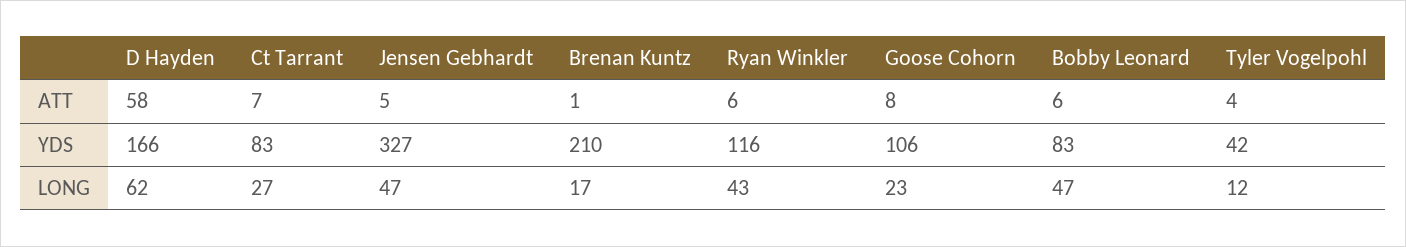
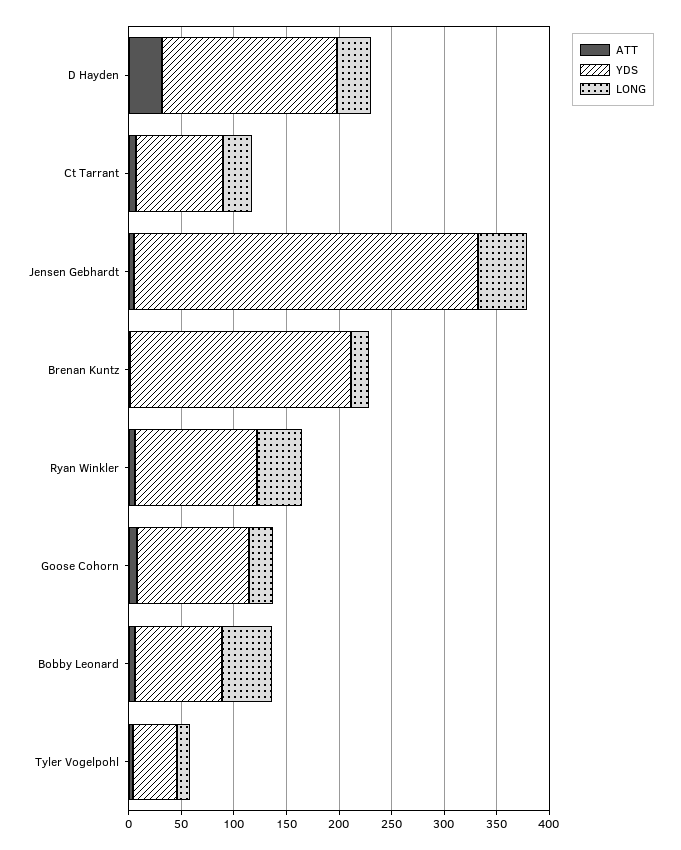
ATT, D Hayden: 58 -> 30
LONG, D Hayden: 62 -> 30

